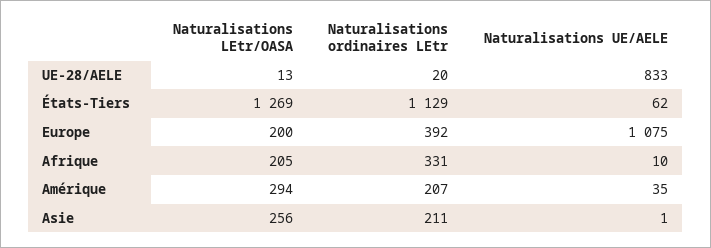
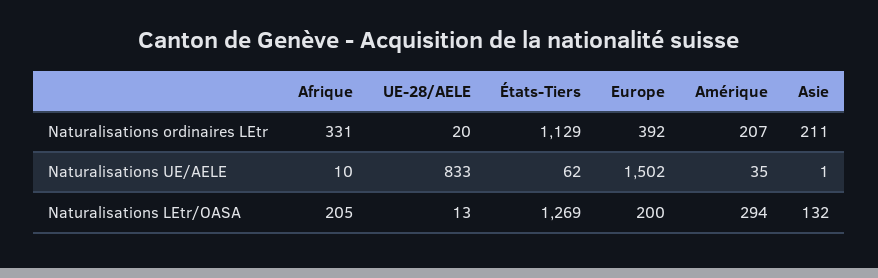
Naturalisations UE/AELE, Europe: 1075 -> 1502
Naturalisations LEtr/OASA, Asie: 256 -> 132

